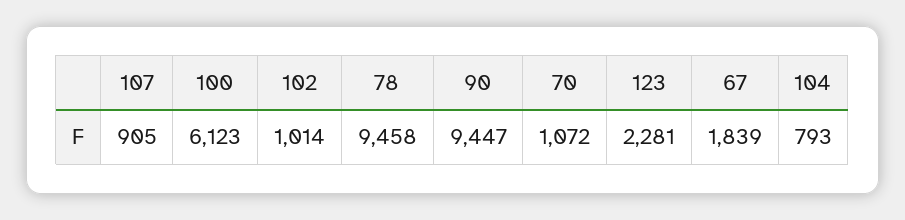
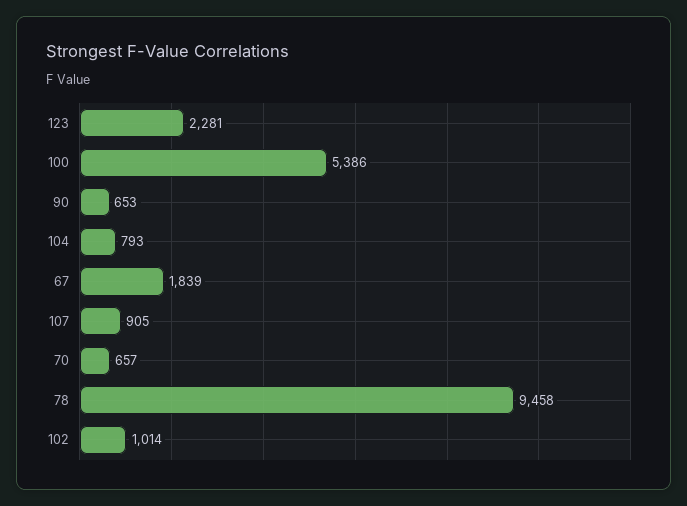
100: 6123 -> 5386
90: 9447 -> 653
70: 1072 -> 657

